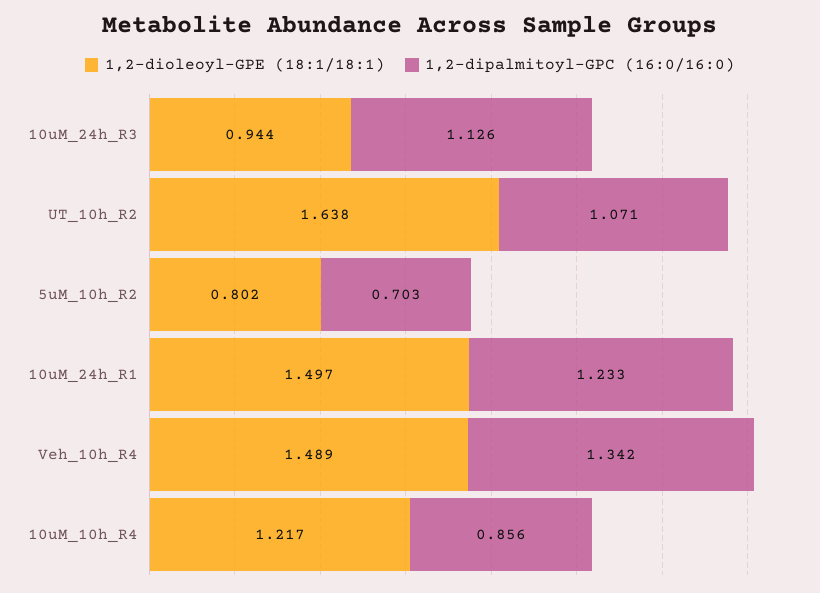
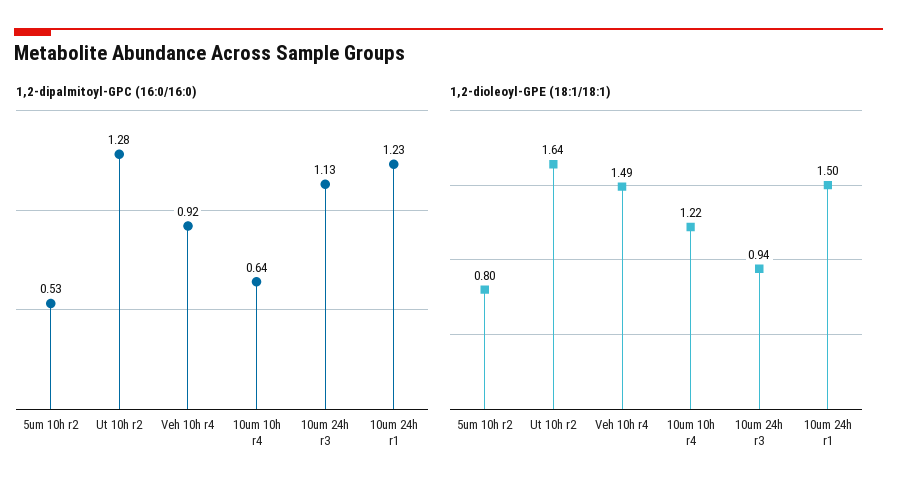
1,2-dipalmitoyl-GPC (16:0/16:0), UT_10h_R2: 1.071 -> 1.28
1,2-dipalmitoyl-GPC (16:0/16:0), 5uM_10h_R2: 0.703 -> 0.53
1,2-dipalmitoyl-GPC (16:0/16:0), Veh_10h_R4: 1.342 -> 0.92
1,2-dipalmitoyl-GPC (16:0/16:0), 10uM_10h_R4: 0.856 -> 0.64

